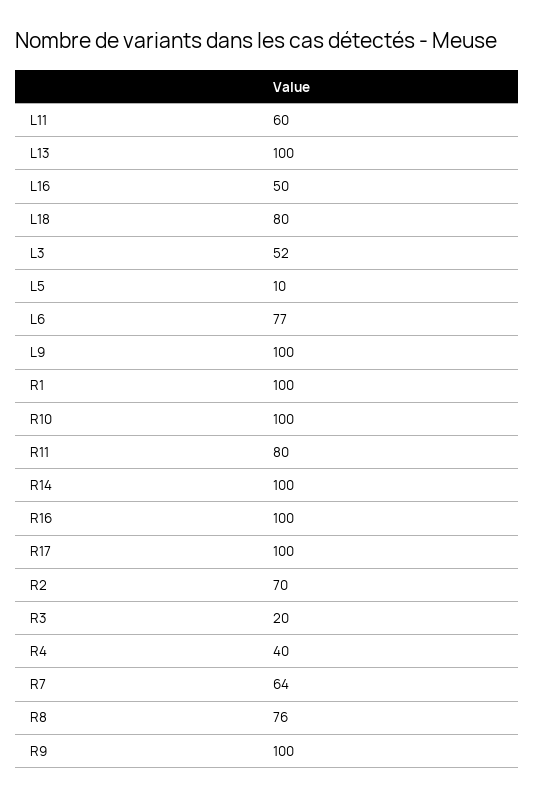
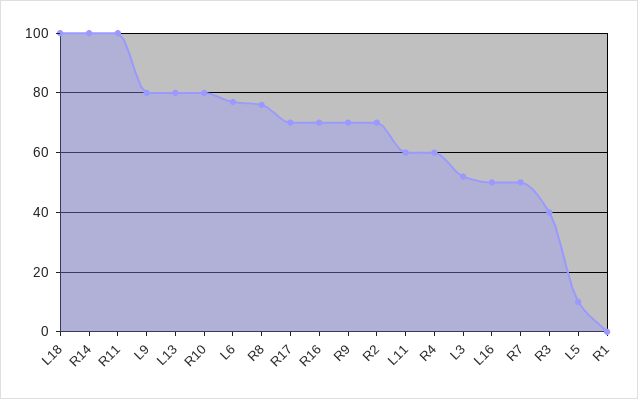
L13: 100 -> 80
L18: 80 -> 100
L9: 100 -> 80
R1: 100 -> 0
R10: 100 -> 80
R11: 80 -> 100
R16: 100 -> 70
R17: 100 -> 70
R3: 20 -> 40
R4: 40 -> 60
R7: 64 -> 50
R9: 100 -> 70

